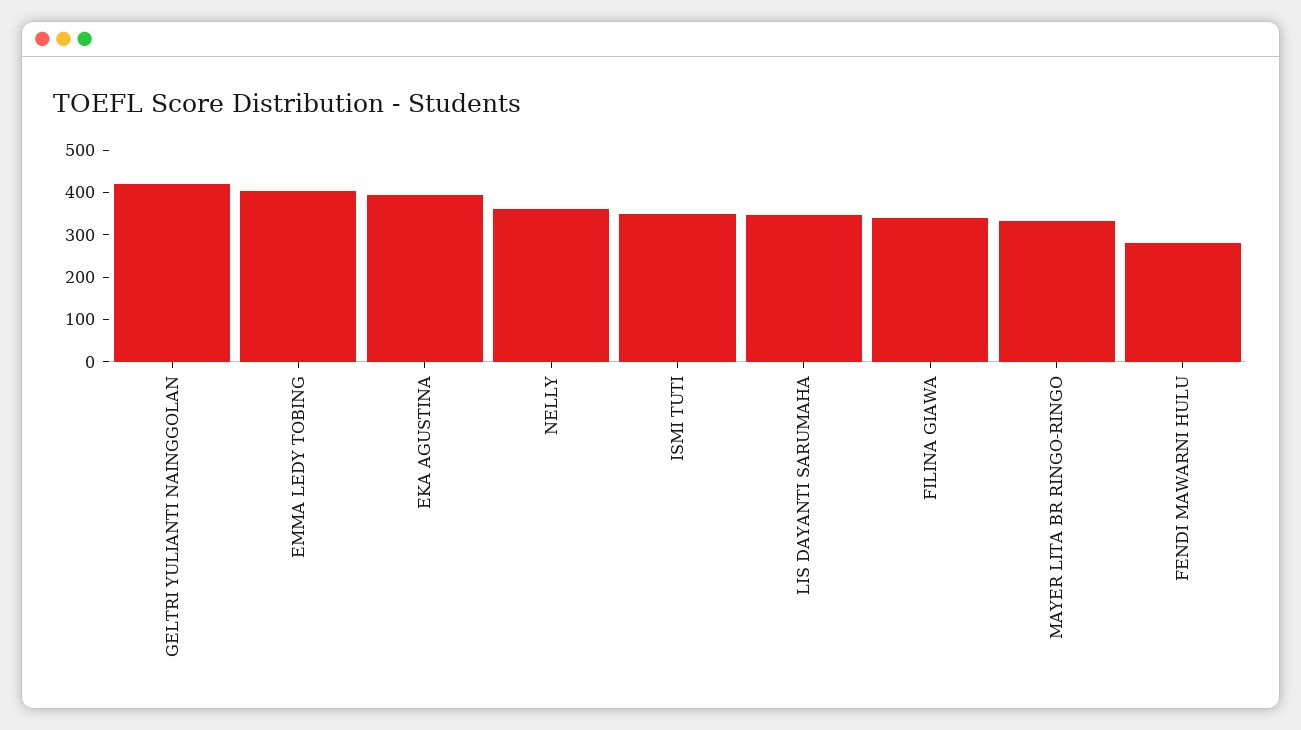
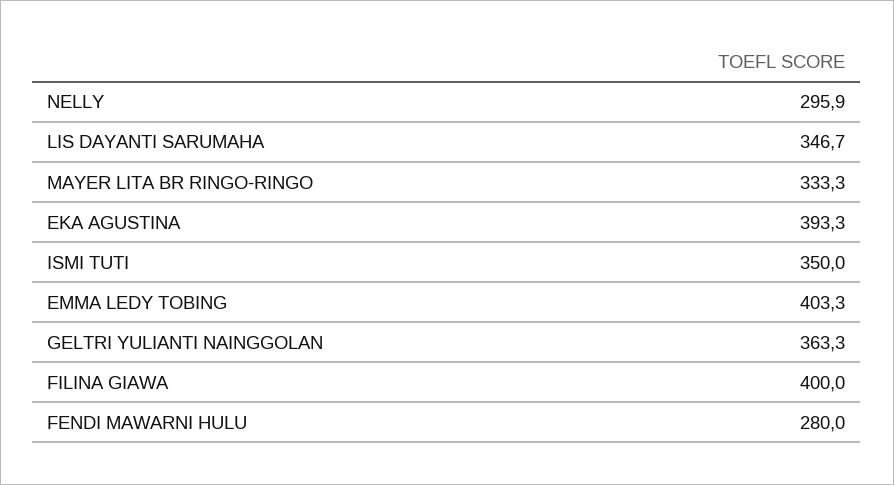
GELTRI YULIANTI NAINGGOLAN: 420 -> 363.3
NELLY: 360 -> 295.9
FILINA GIAWA: 340 -> 400

